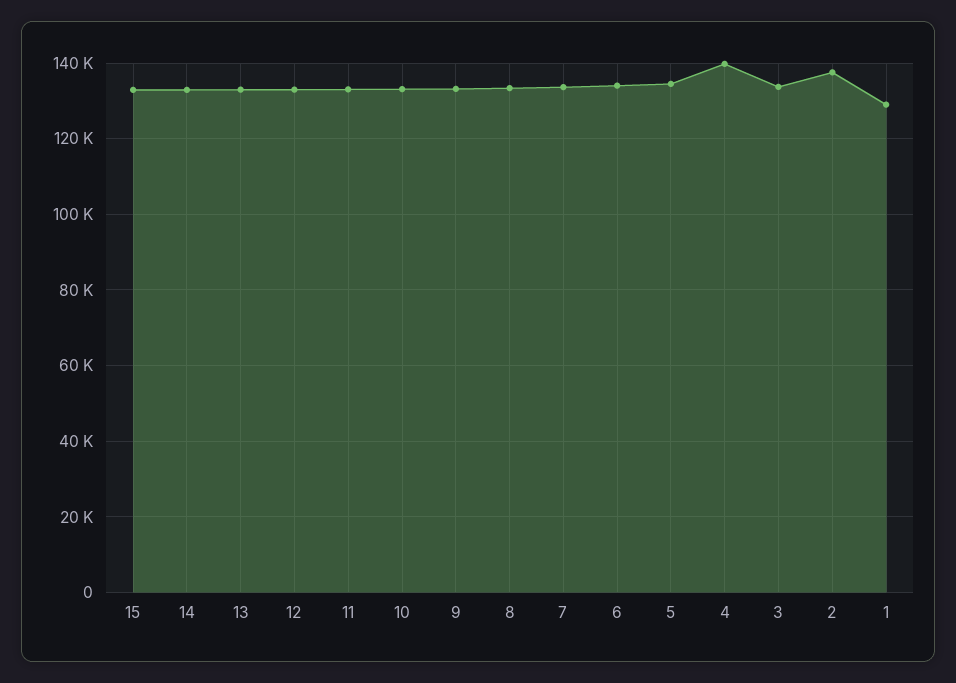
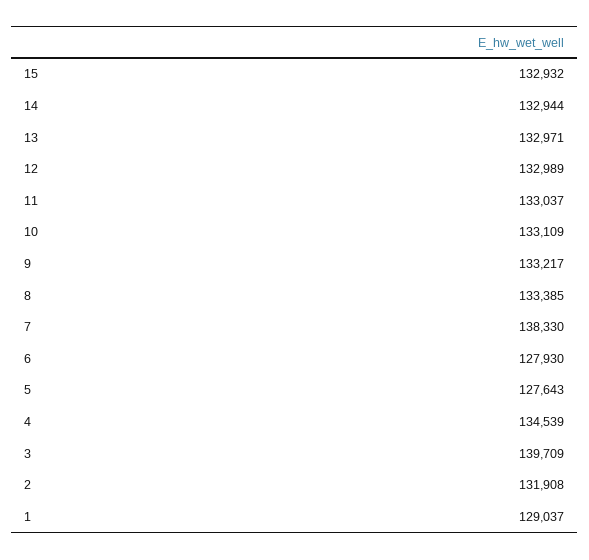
7: 134000 -> 138330
6: 134000 -> 127930
5: 134000 -> 127643
4: 140000 -> 134539
3: 134000 -> 139709
2: 138000 -> 131908

